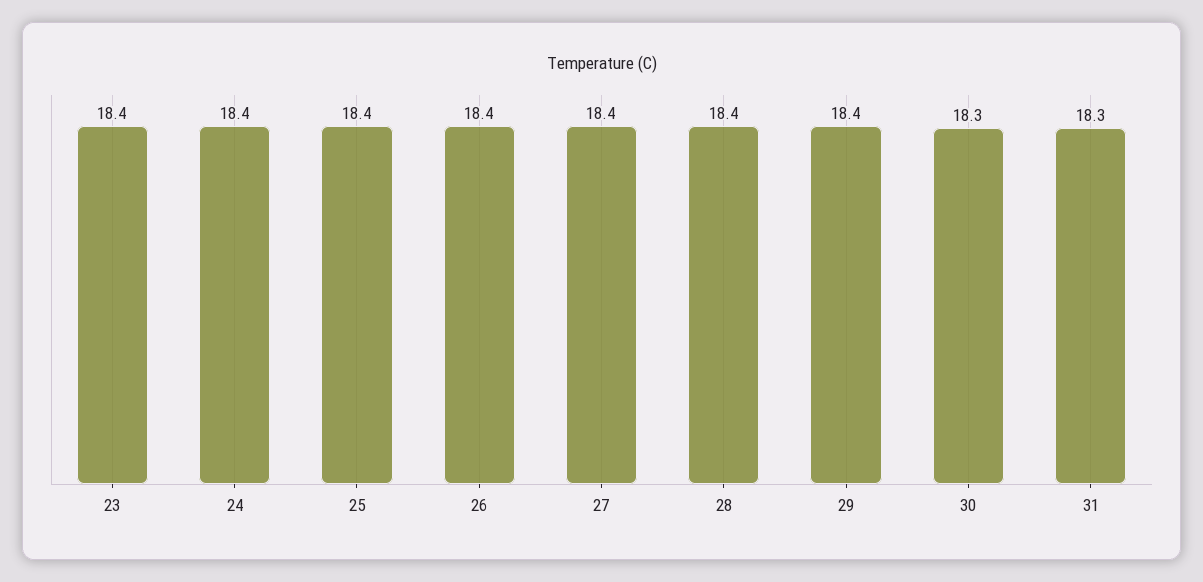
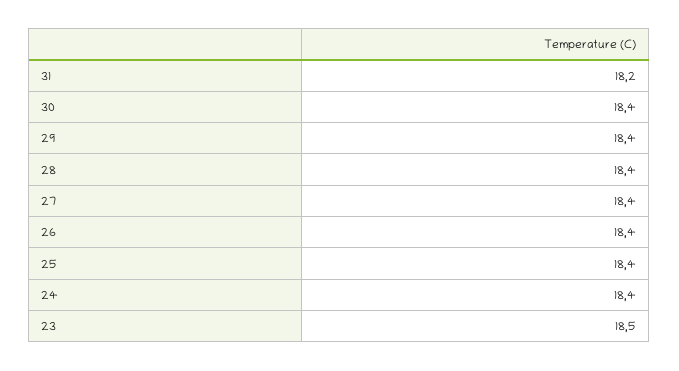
23: 18.4 -> 18.5
30: 18.3 -> 18.4
31: 18.3 -> 18.2

